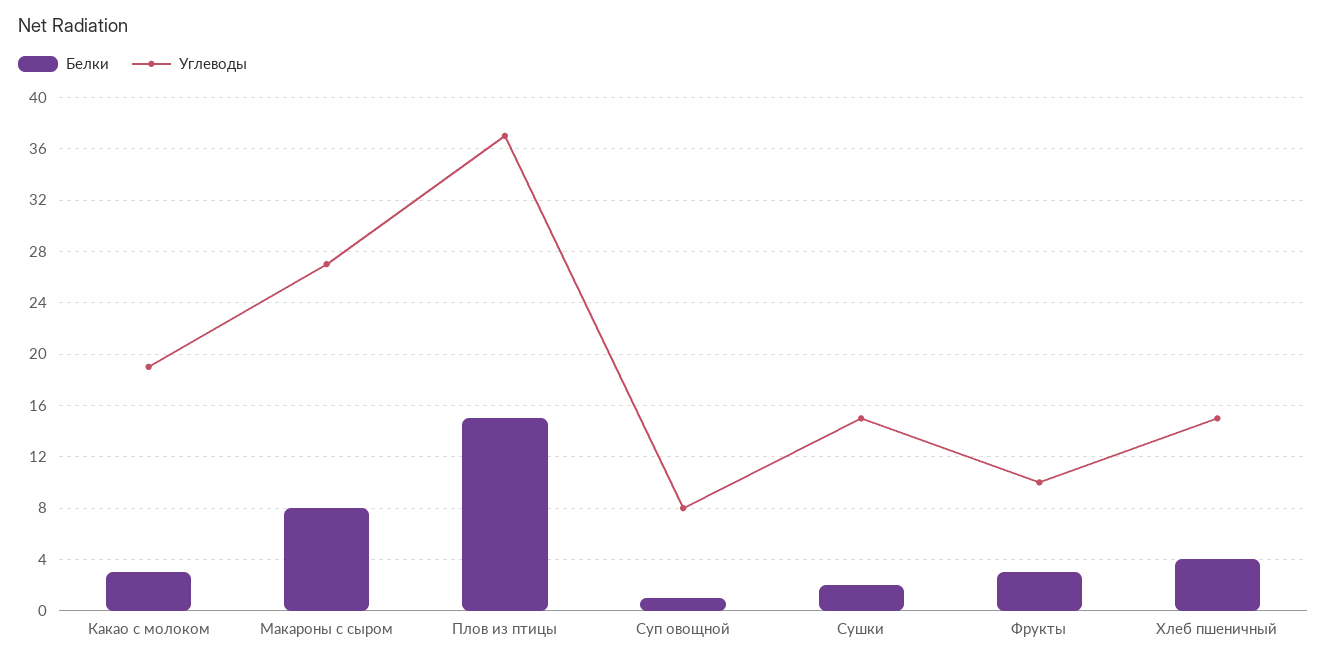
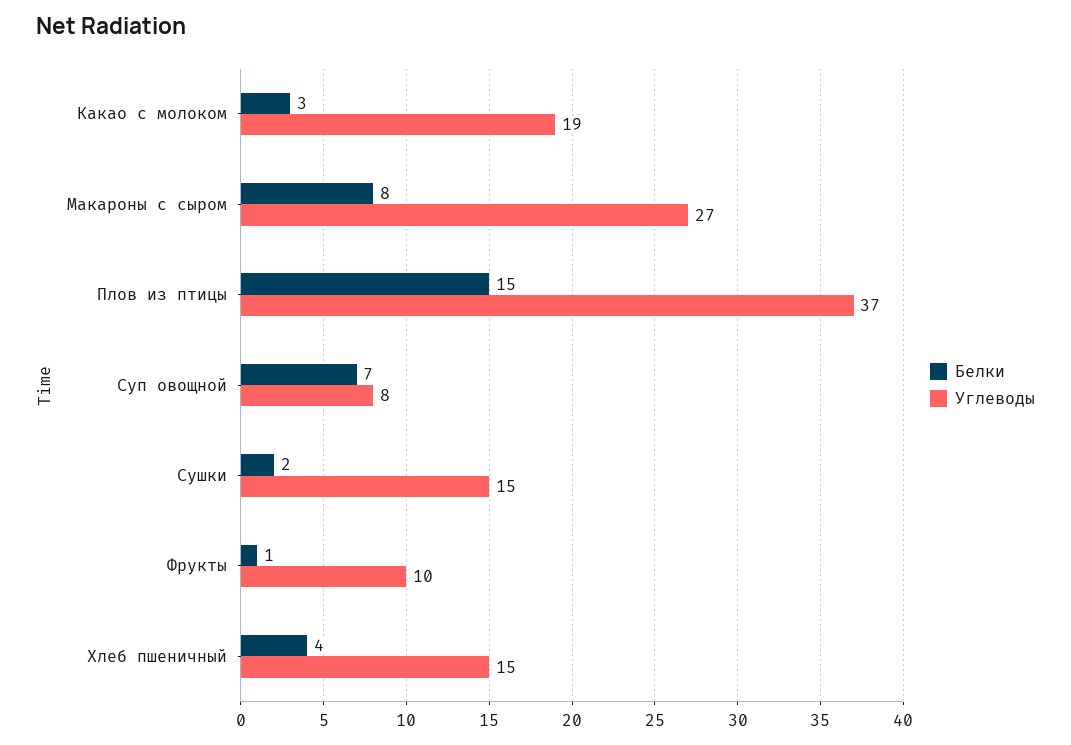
Белки, Суп овощной: 1 -> 7
Белки, Фрукты: 3 -> 1

